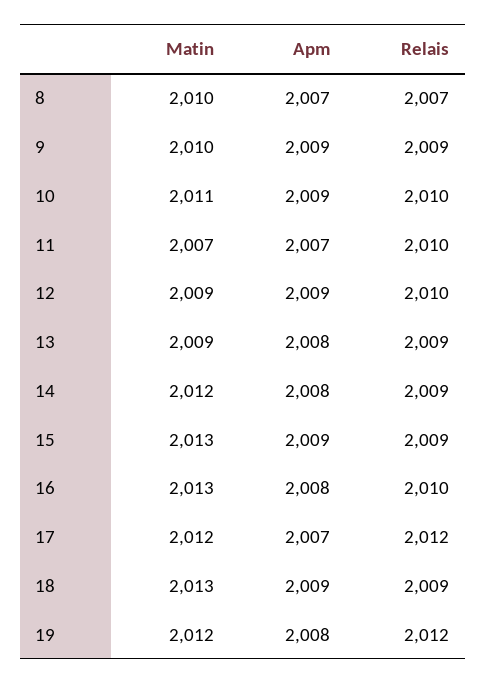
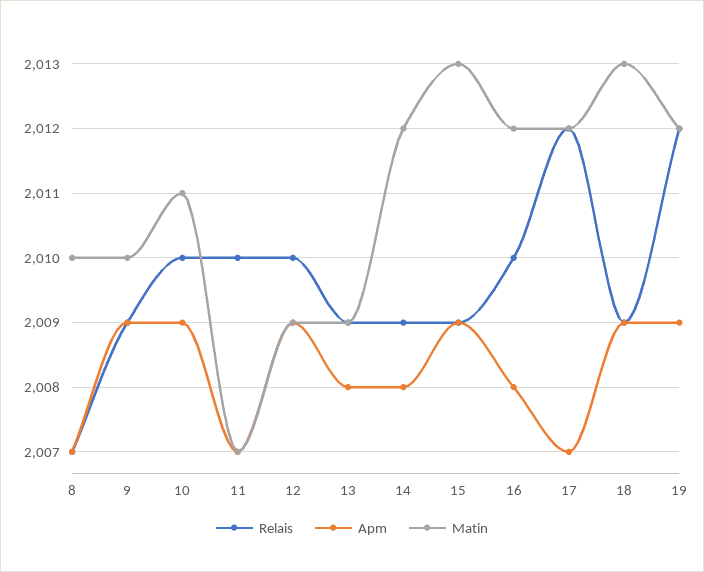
Matin, 16: 2013 -> 2012
Apm, 19: 2008 -> 2009

